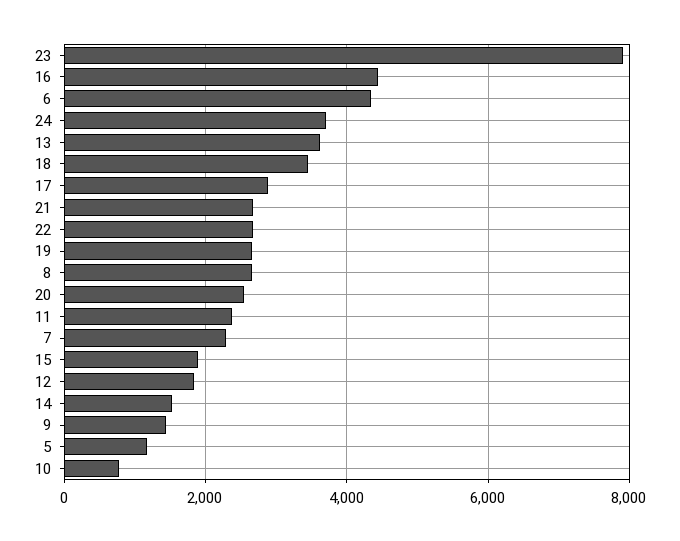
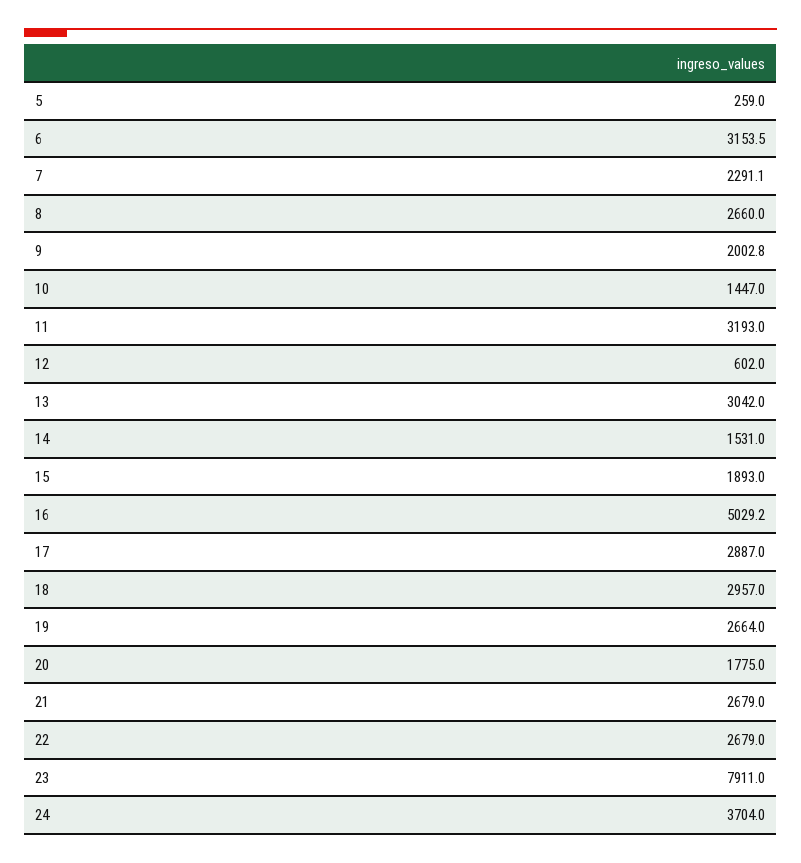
16: 4400 -> 5029.2
6: 4400 -> 3153.5
13: 3600 -> 3042
18: 3400 -> 2957
20: 2600 -> 1775
11: 2400 -> 3193
12: 1800 -> 602
9: 1400 -> 2002.8
5: 1200 -> 259
10: 800 -> 1447

